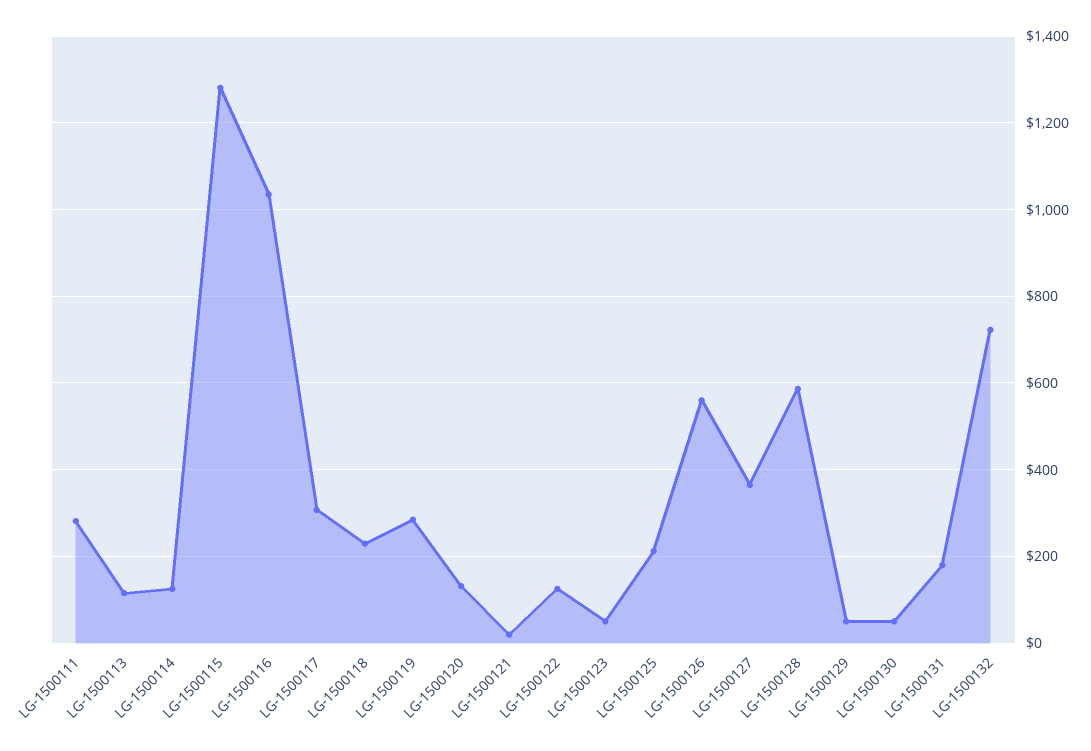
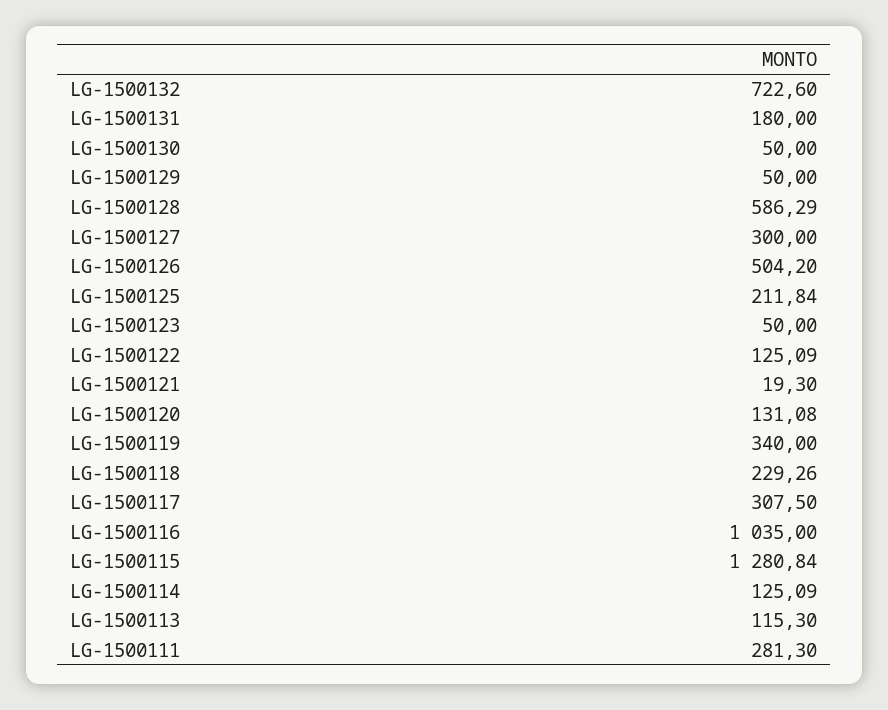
LG-1500119: 280 -> 340
LG-1500126: 560 -> 504.2
LG-1500127: 360 -> 300

